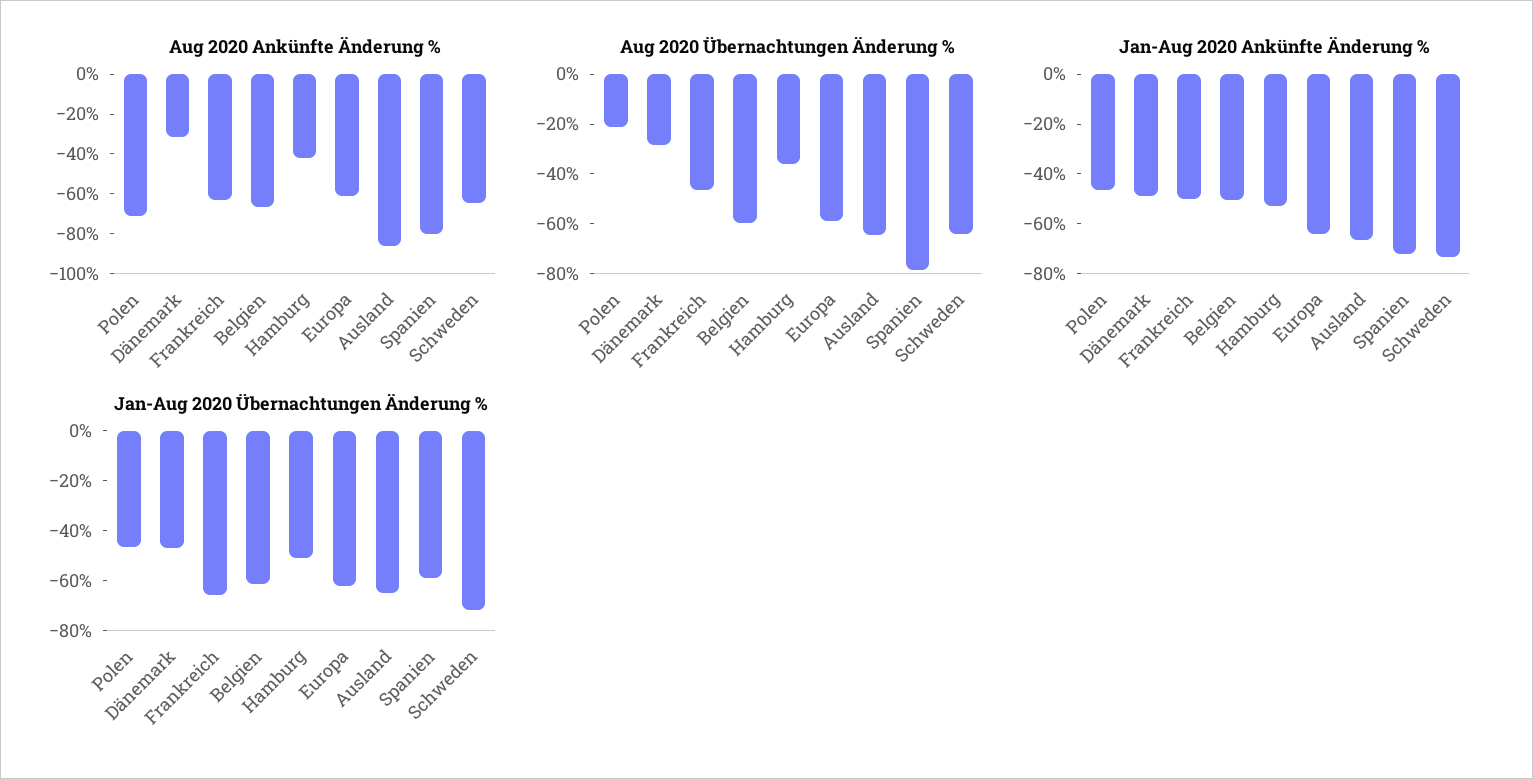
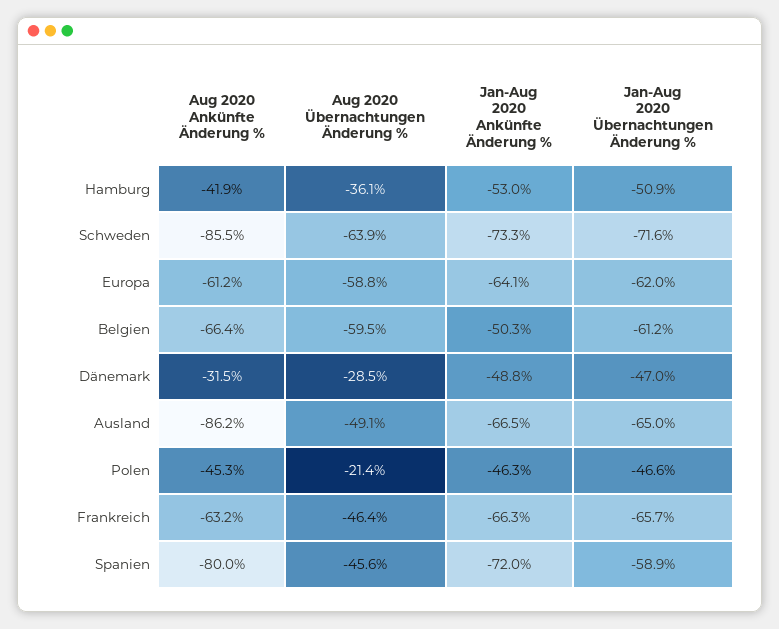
Aug 2020 Ankünfte Änderung %, Polen: -70 -> -45.3
Aug 2020 Ankünfte Änderung %, Schweden: -65 -> -85.5
Aug 2020 Übernachtungen Änderung %, Ausland: -65 -> -49.1
Aug 2020 Übernachtungen Änderung %, Spanien: -80 -> -45.6
Jan-Aug 2020 Ankünfte Änderung %, Frankreich: -50 -> -66.3

